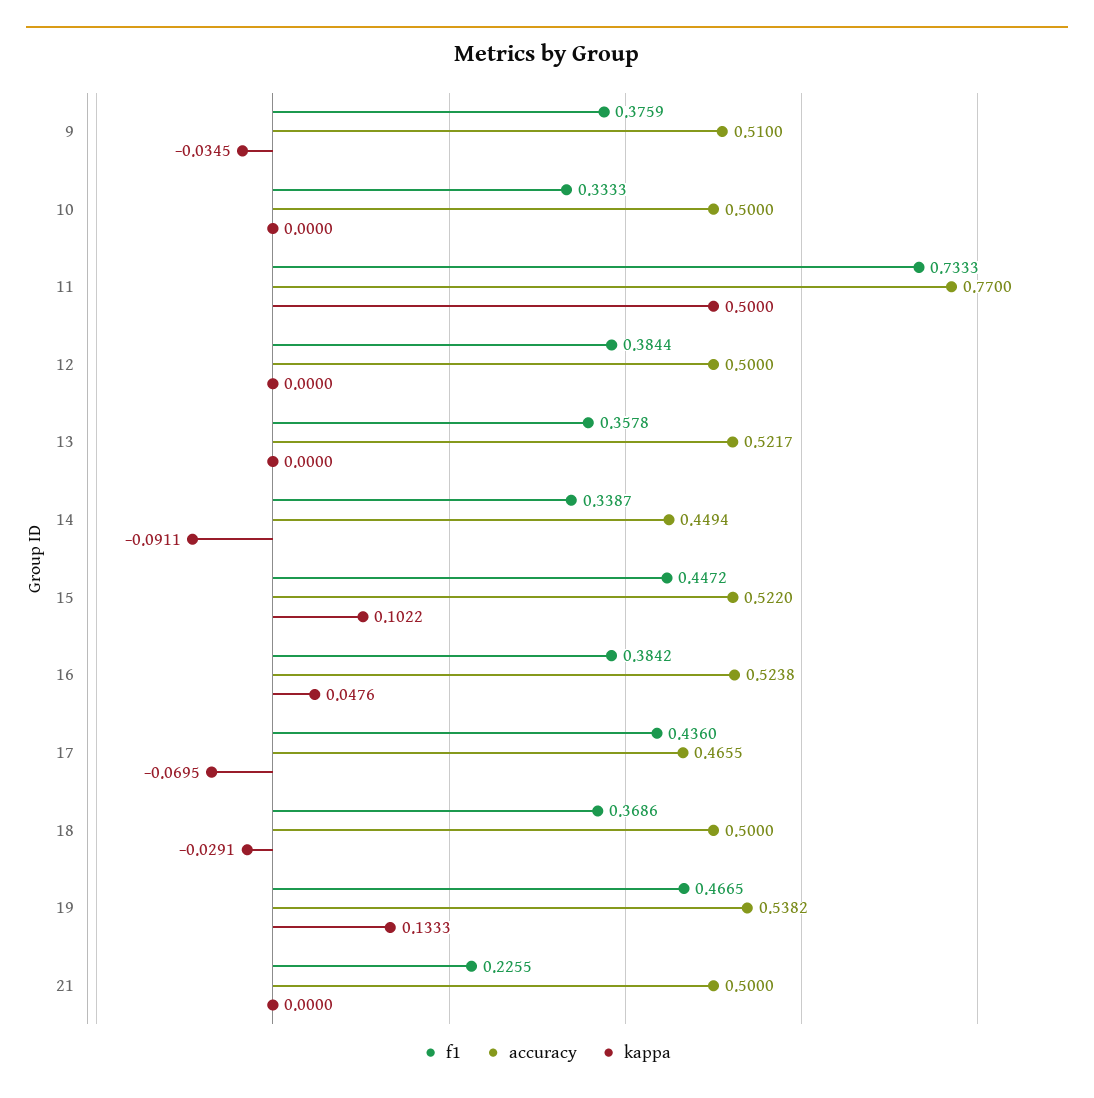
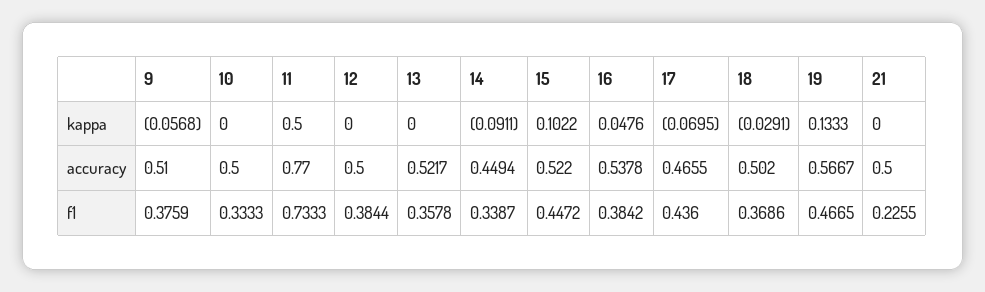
kappa, 9: -0.0345 -> -0.0568
accuracy, 16: 0.5238 -> 0.5378
accuracy, 18: 0.5 -> 0.502
accuracy, 19: 0.5382 -> 0.5667

